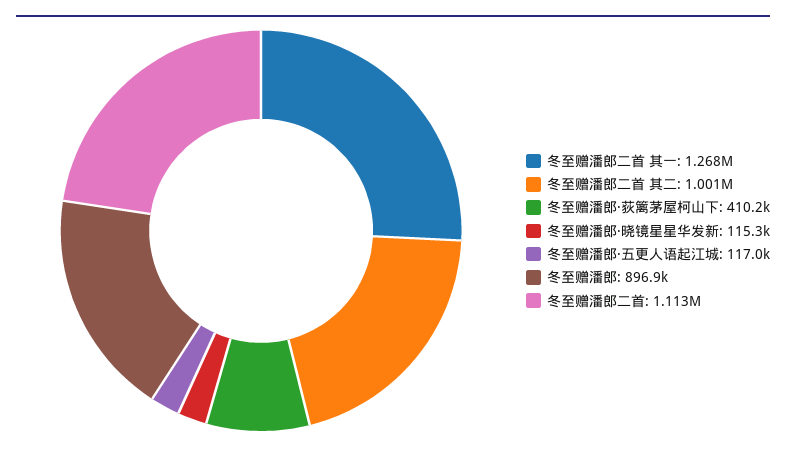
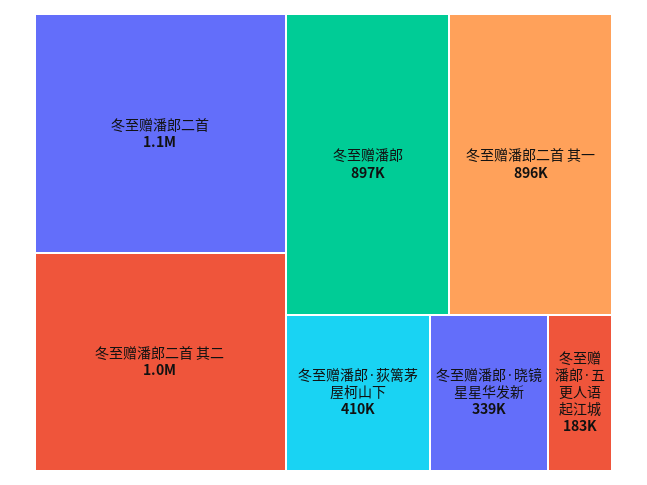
冬至赠潘郎二首 其一: 1268000 -> 896000
冬至赠潘郎·晓镜星星华发新: 115300 -> 339000
冬至赠潘郎·五更人语起江城: 117000 -> 183000

